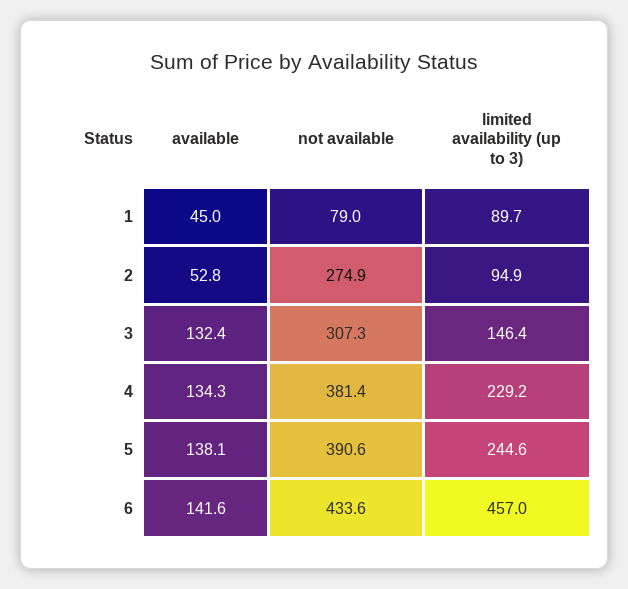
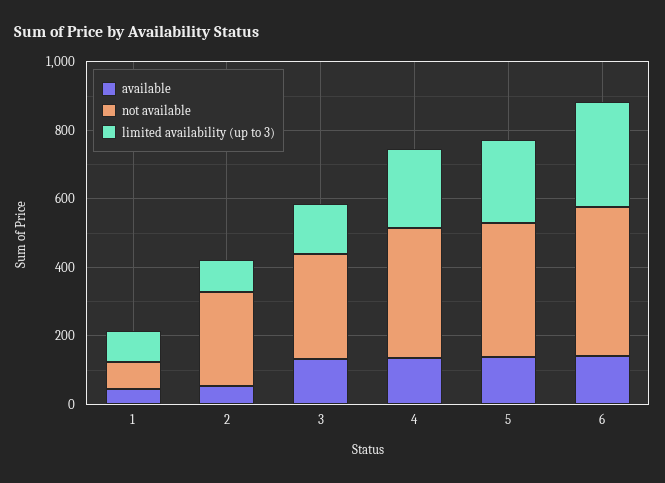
limited availability (up to 3), 6: 457 -> 300

